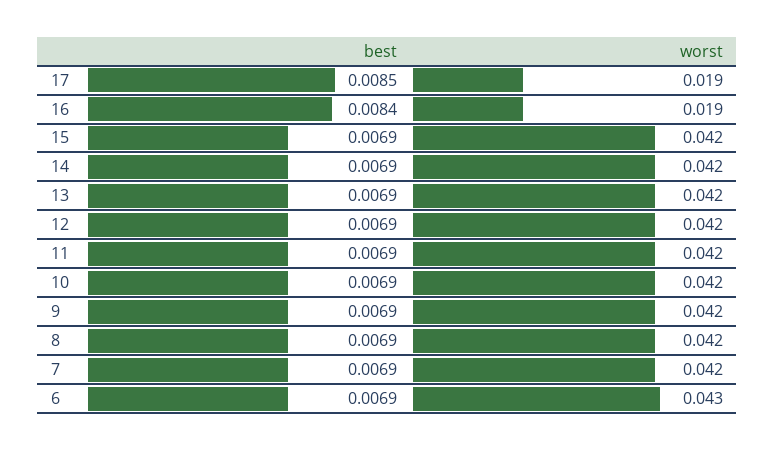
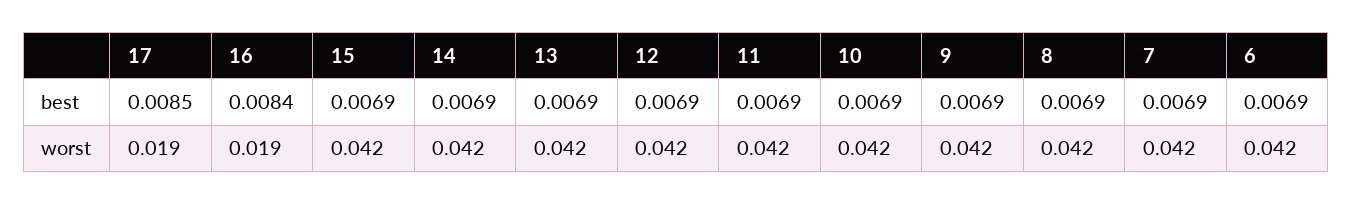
worst, 6: 0.043 -> 0.042

